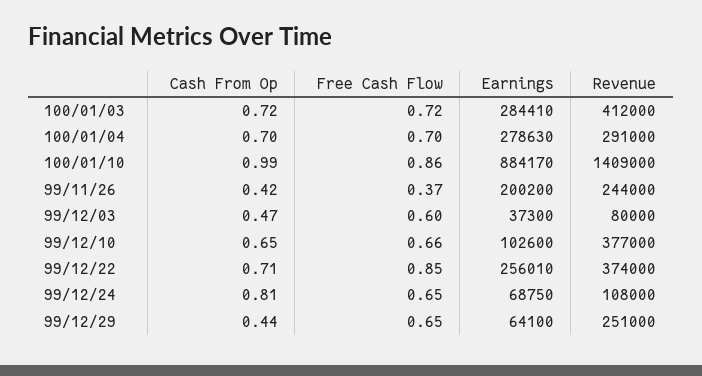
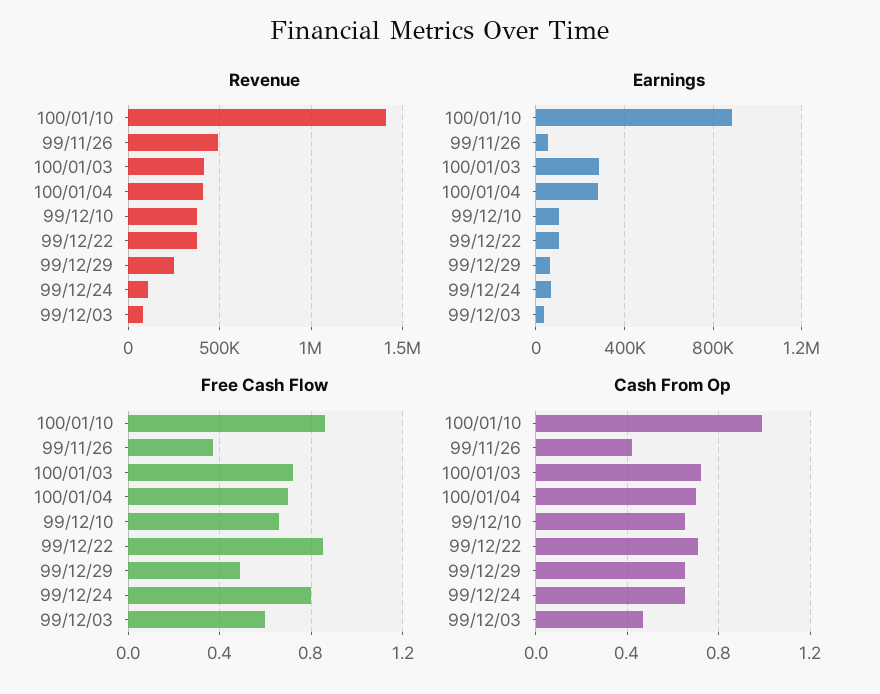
Revenue, 100/01/04: 291000 -> 400000
Earnings, 99/11/26: 200200 -> 50000
Revenue, 99/11/26: 244000 -> 500000
Earnings, 99/12/22: 256010 -> 100000
Cash From Op, 99/12/24: 0.81 -> 0.65
Free Cash Flow, 99/12/24: 0.65 -> 0.8
Cash From Op, 99/12/29: 0.44 -> 0.65
Free Cash Flow, 99/12/29: 0.65 -> 0.5

